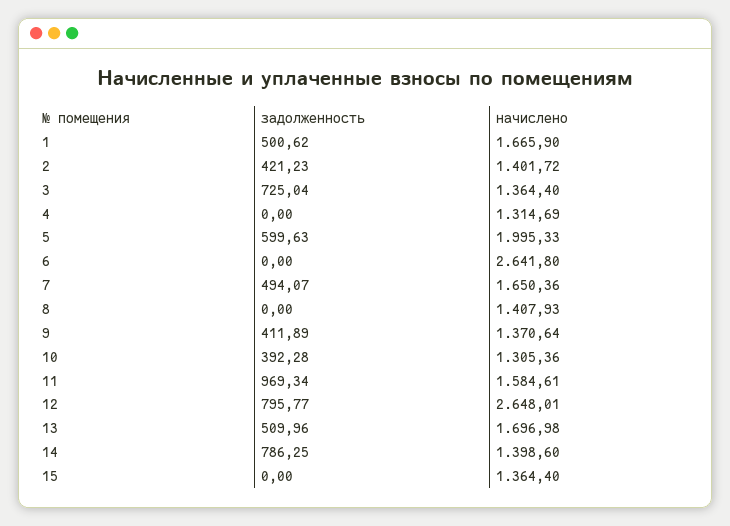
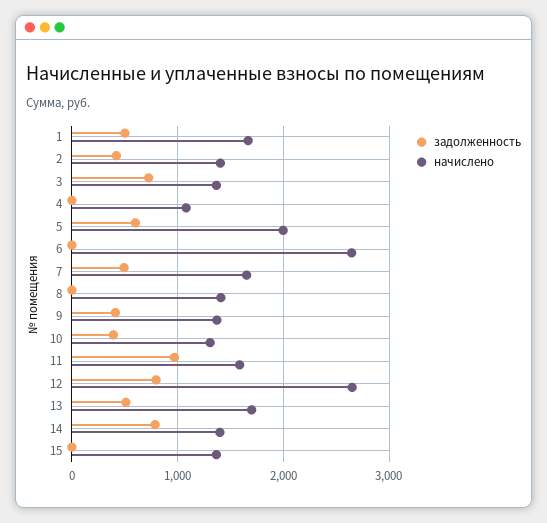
начислено, 4: 1314.69 -> 1100

